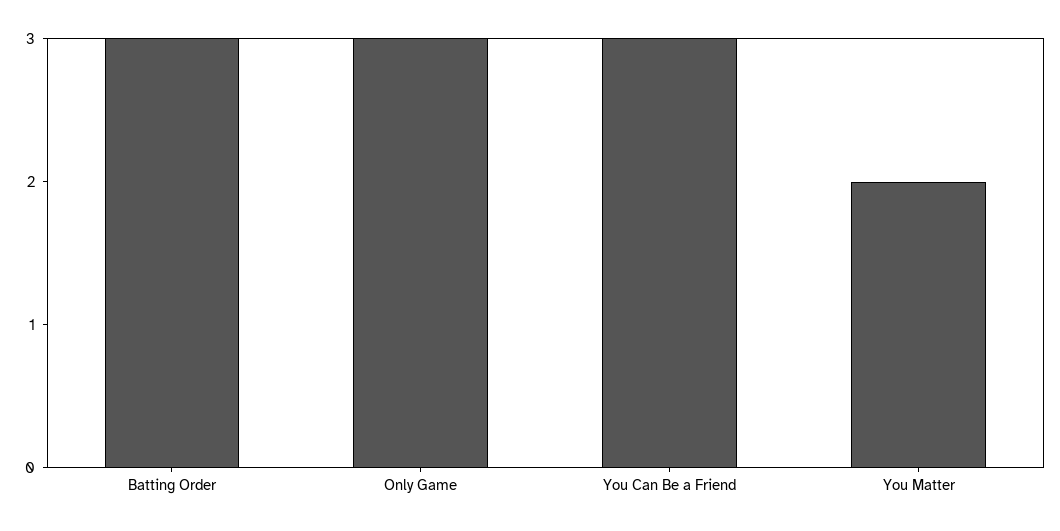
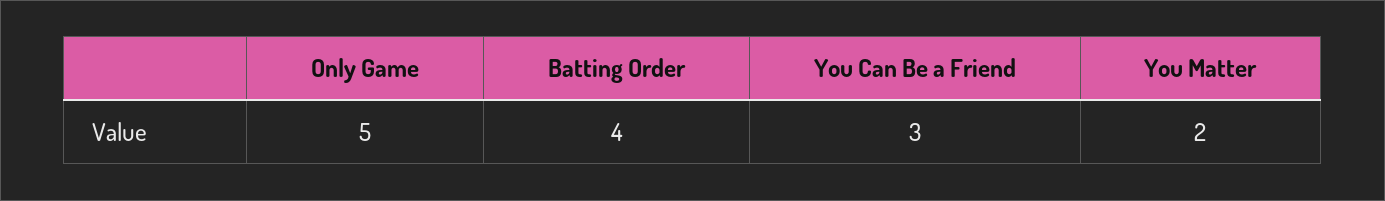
Batting Order: 3 -> 4
Only Game: 3 -> 5

